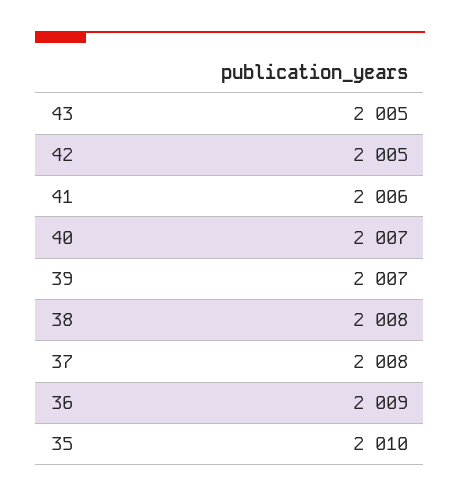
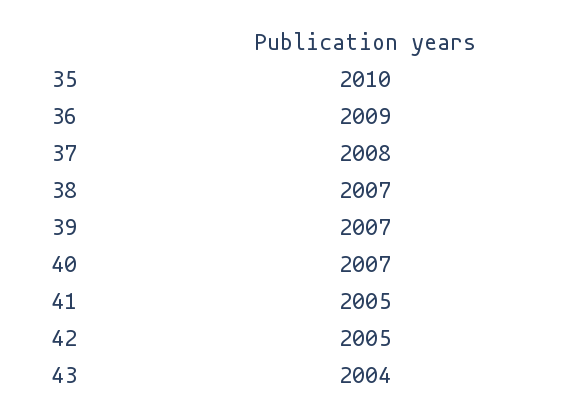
43: 2005 -> 2004
41: 2006 -> 2005
38: 2008 -> 2007

